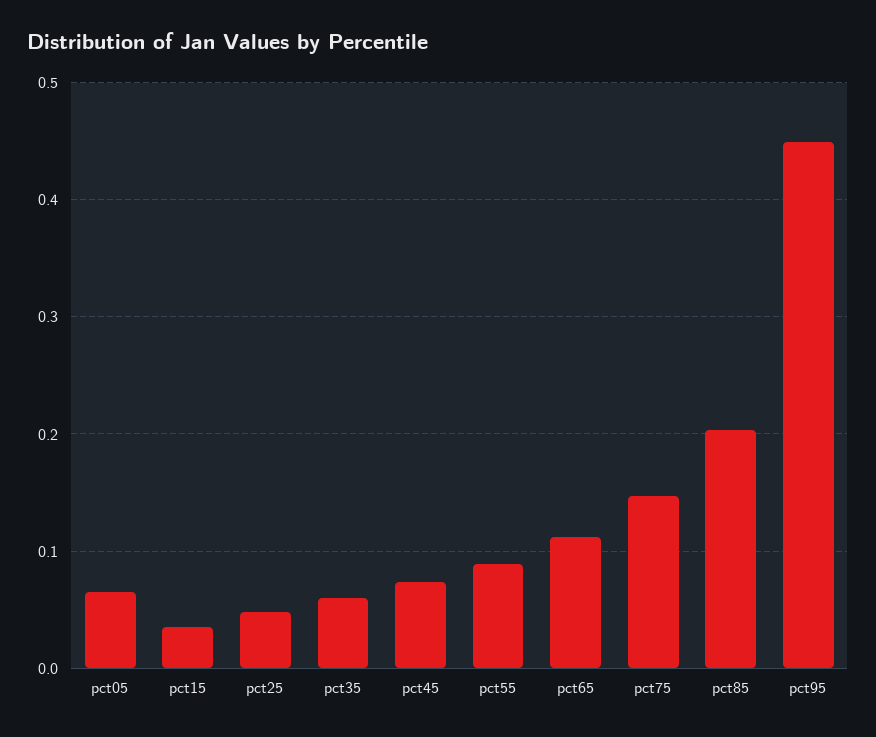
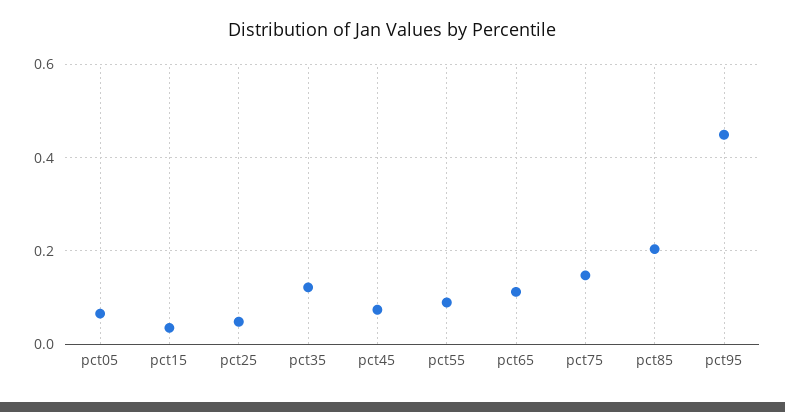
pct35: 0.06 -> 0.12

